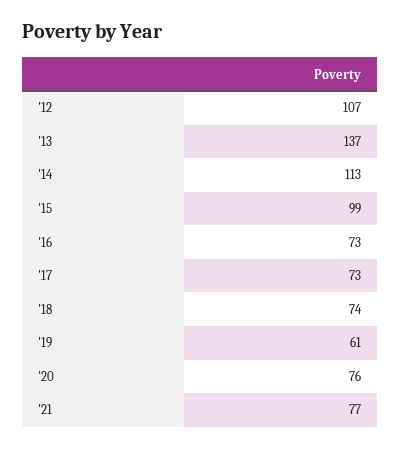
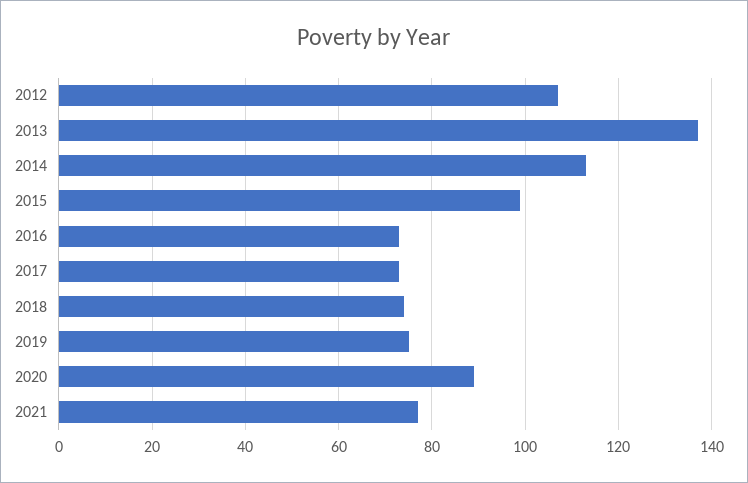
'19: 61 -> 75
'20: 76 -> 90

